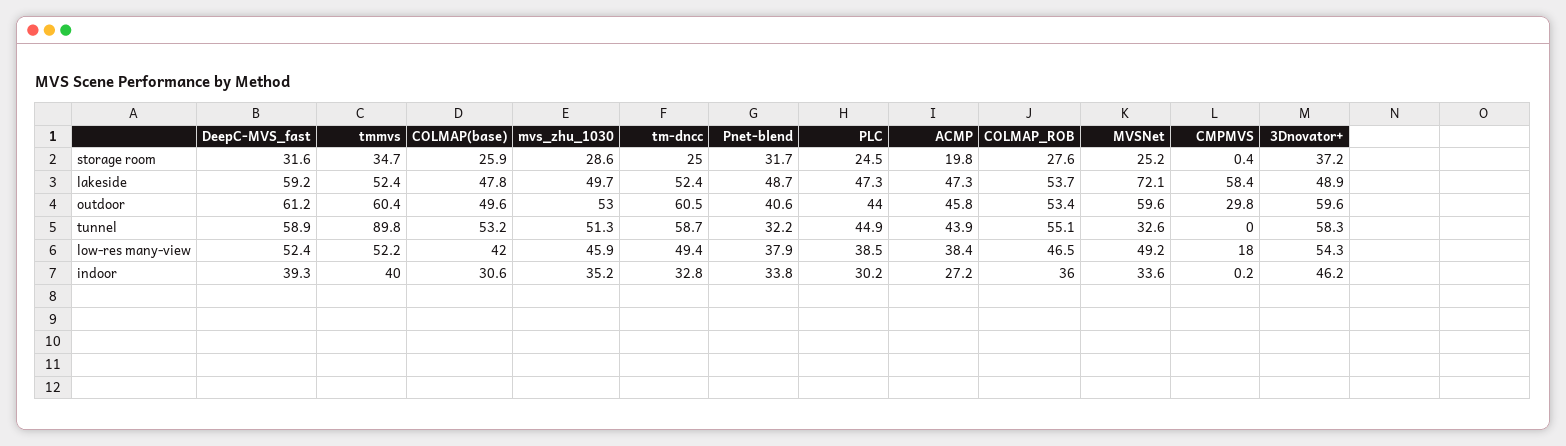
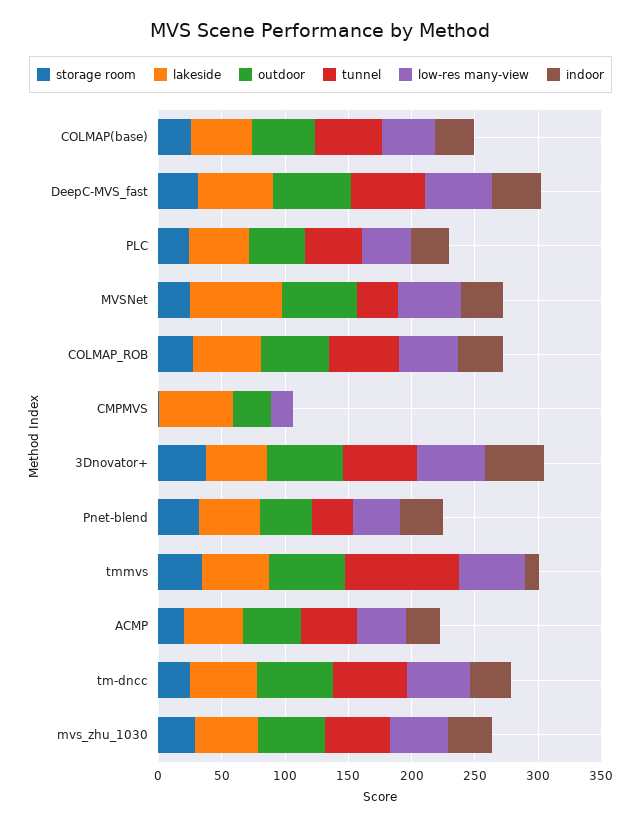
indoor, tmmvs: 40 -> 10

